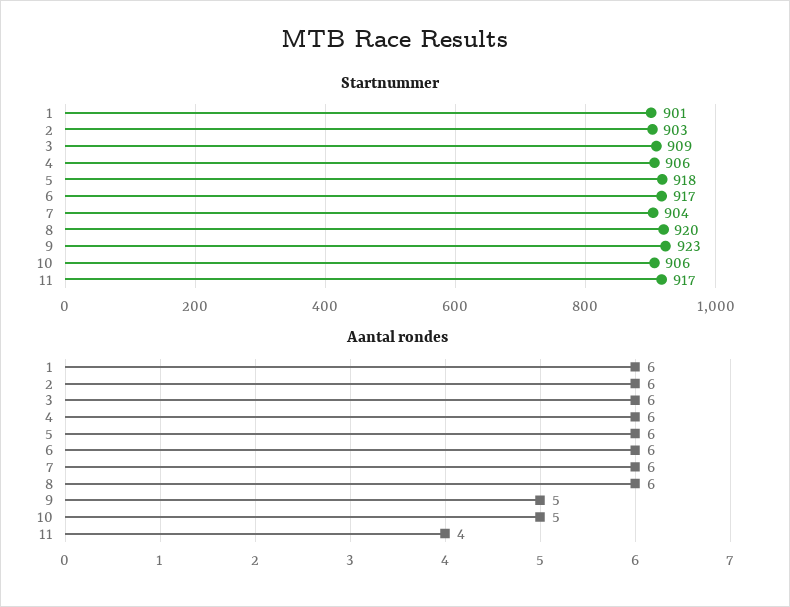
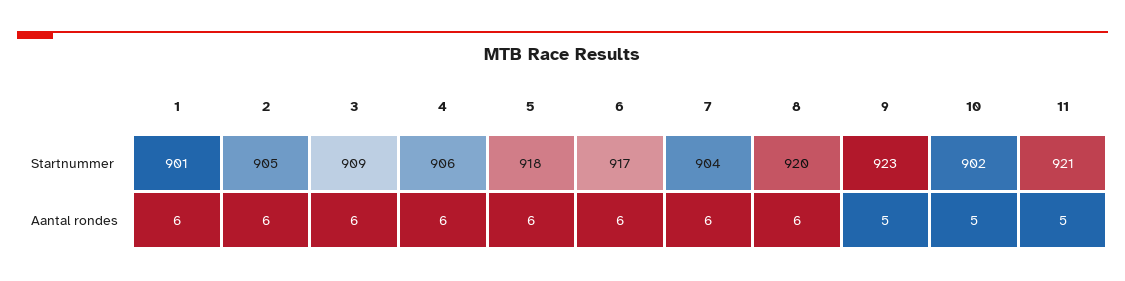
Startnummer, 2: 903 -> 905
Startnummer, 10: 906 -> 902
Startnummer, 11: 917 -> 921
Aantal rondes, 11: 4 -> 5

